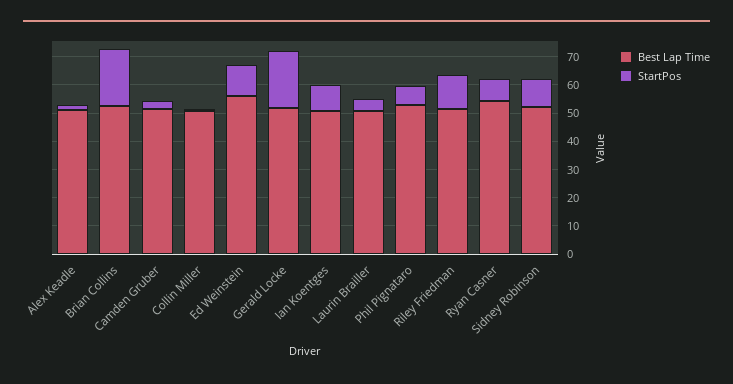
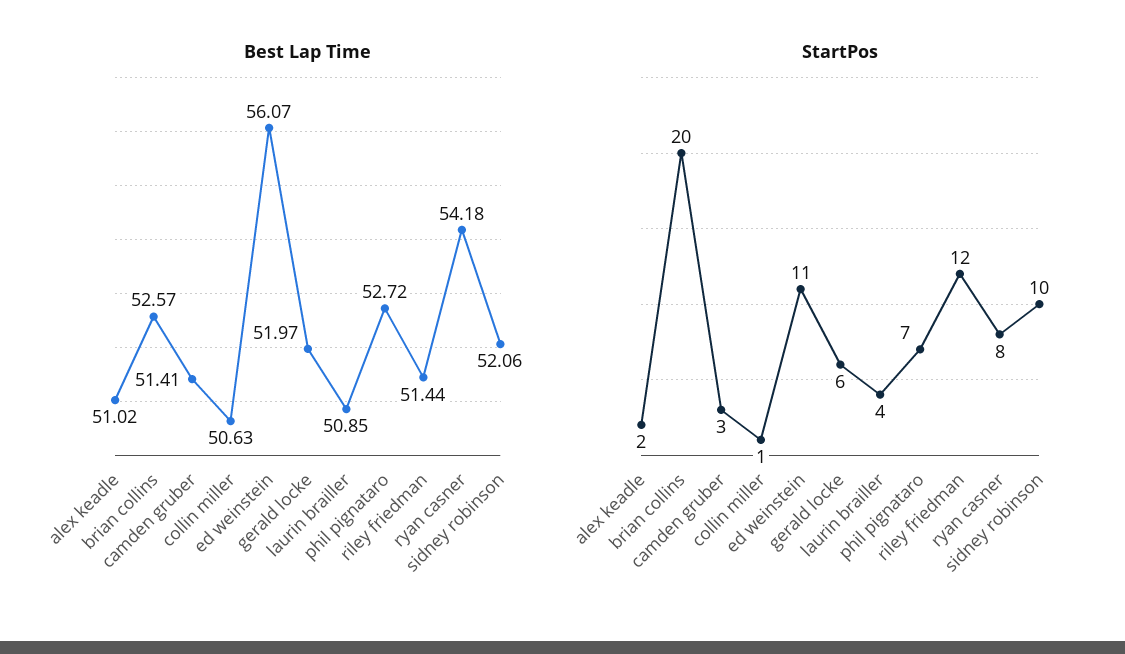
StartPos, Gerald Locke: 20 -> 6
Best Lap Time, Ian Koentges: 50 -> none
StartPos, Ian Koentges: 10 -> none

